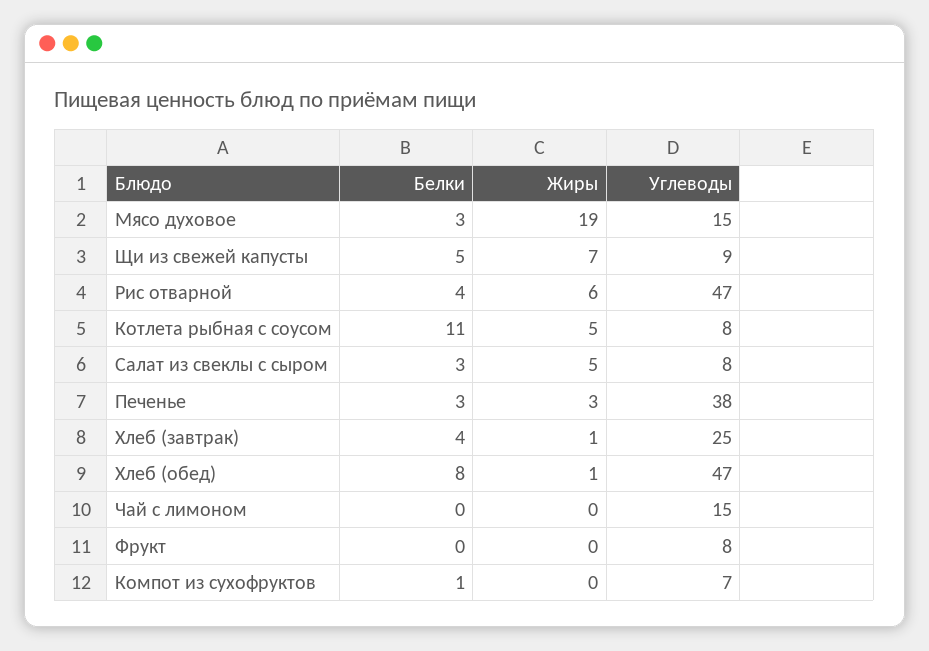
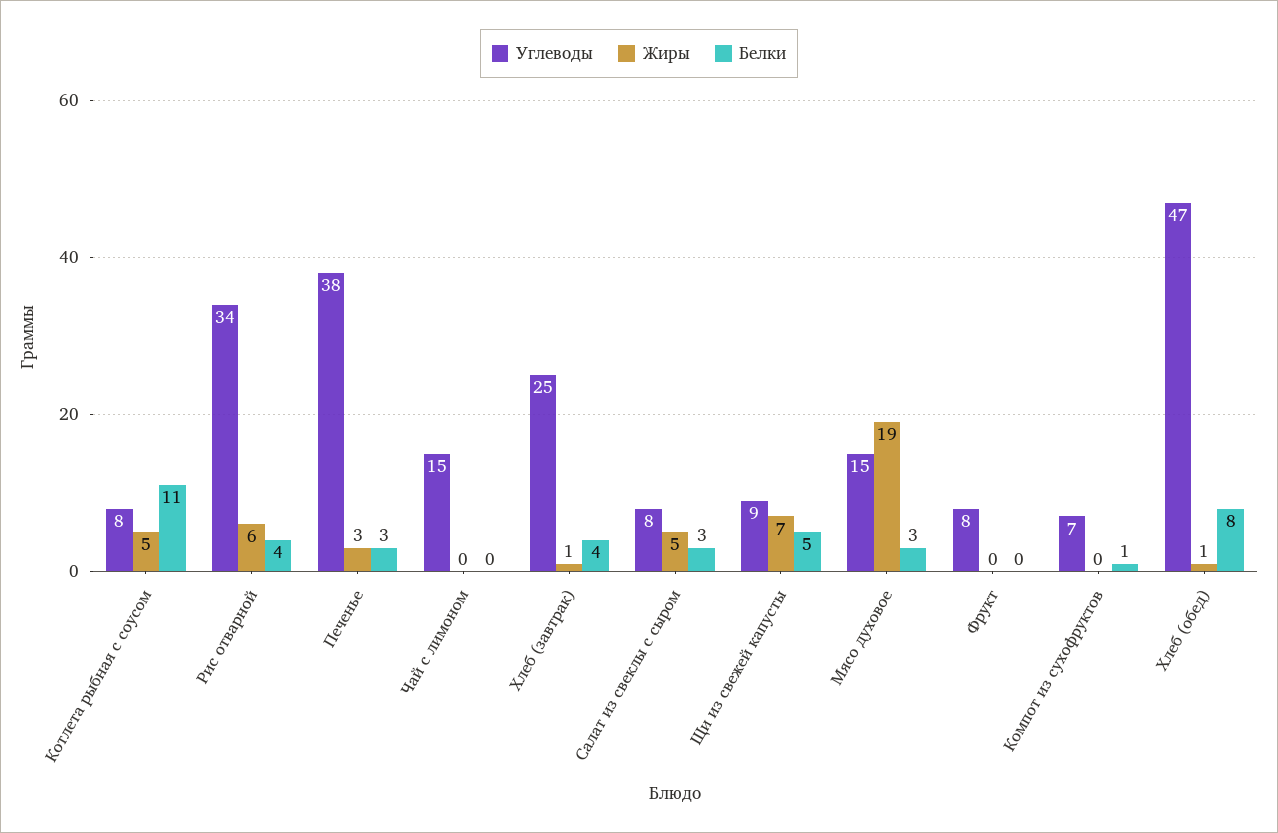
Углеводы, Рис отварной: 47 -> 34

